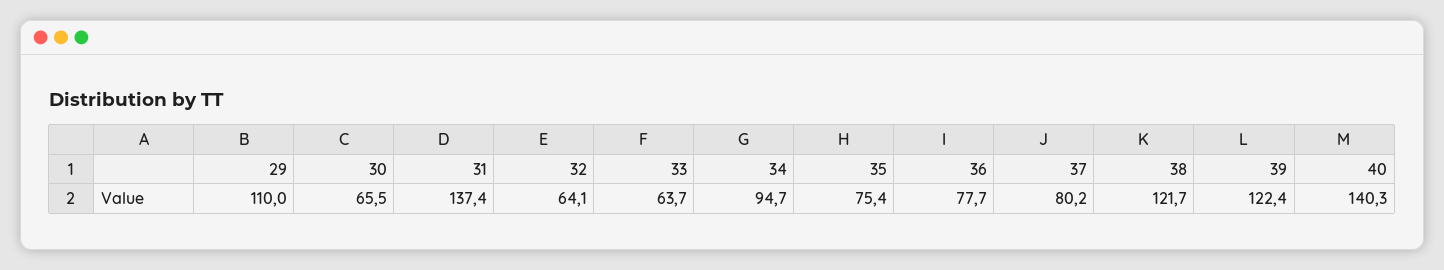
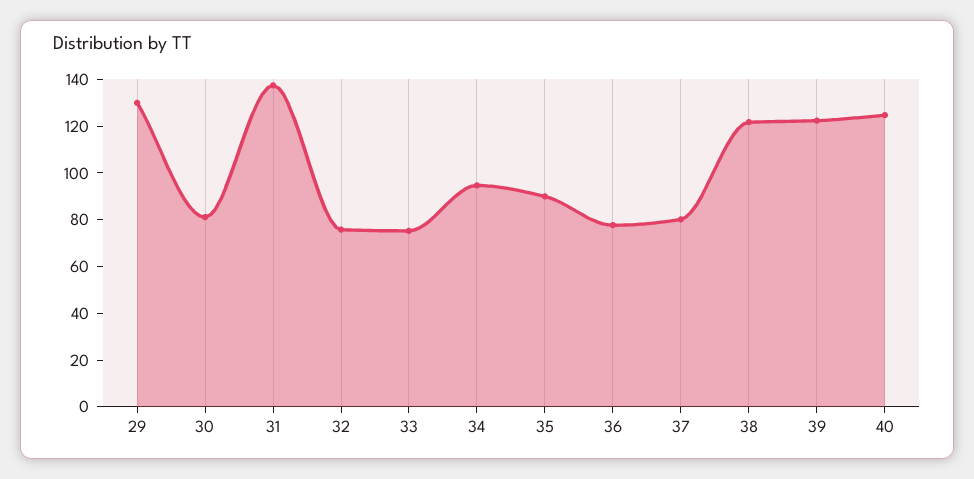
29: 110 -> 130
30: 65.5 -> 80
32: 64.1 -> 75
33: 63.7 -> 75
35: 75.4 -> 90
40: 140.3 -> 125

